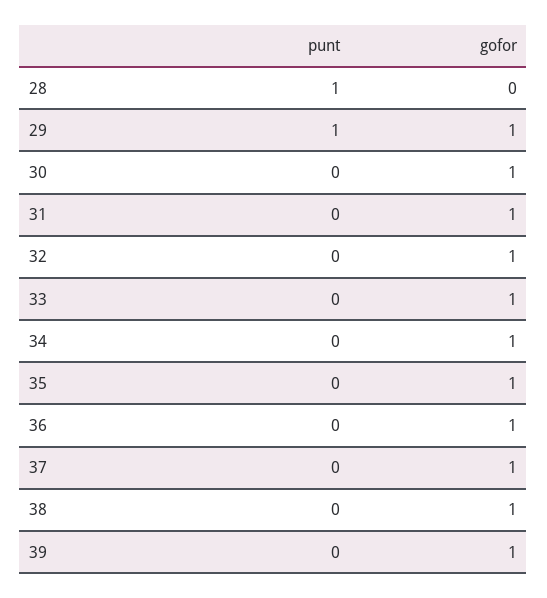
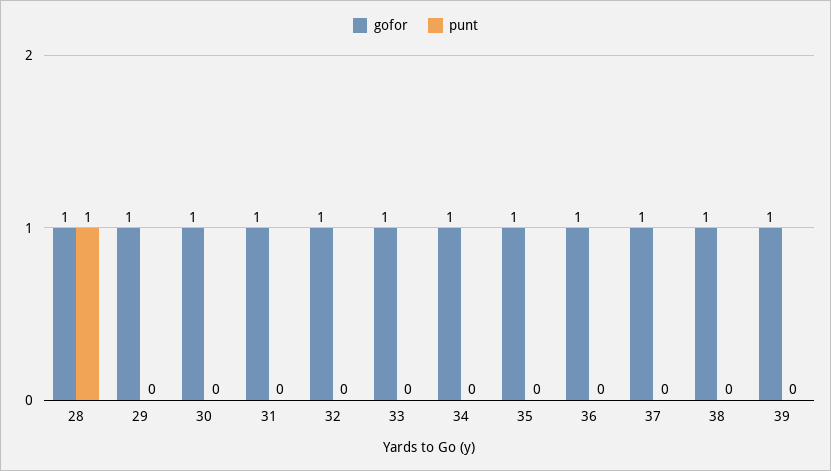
gofor, 28: 0 -> 1
punt, 29: 1 -> 0

